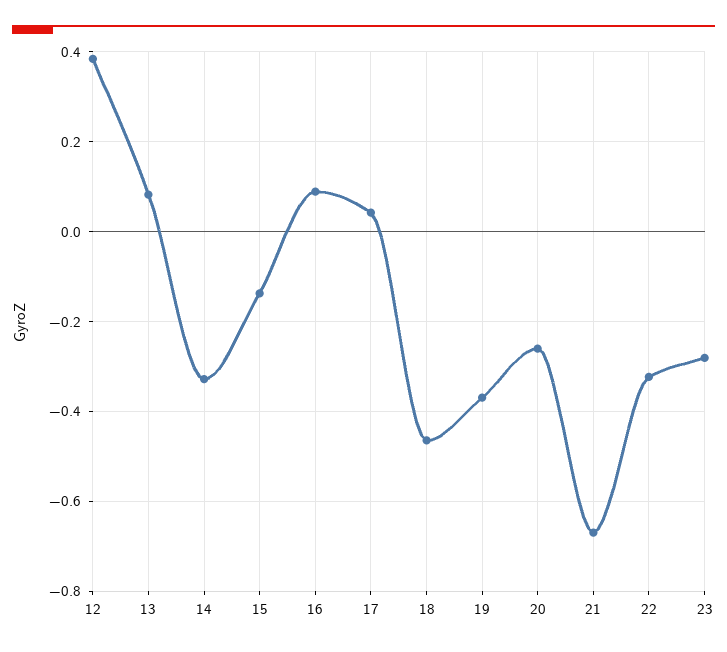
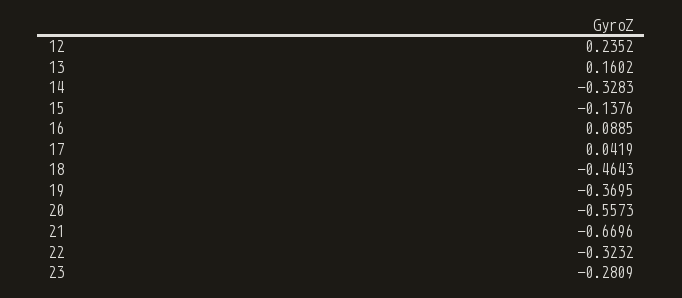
12: 0.38 -> 0.2352
13: 0.08 -> 0.1602
20: -0.26 -> -0.5573

